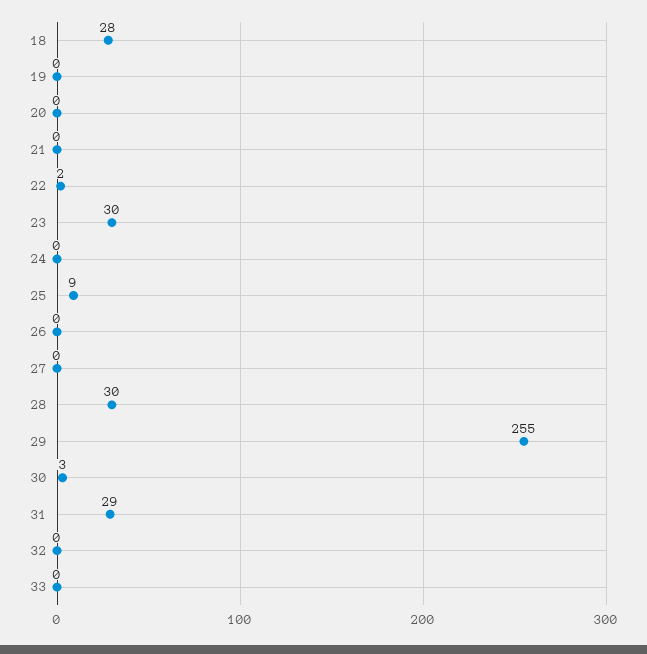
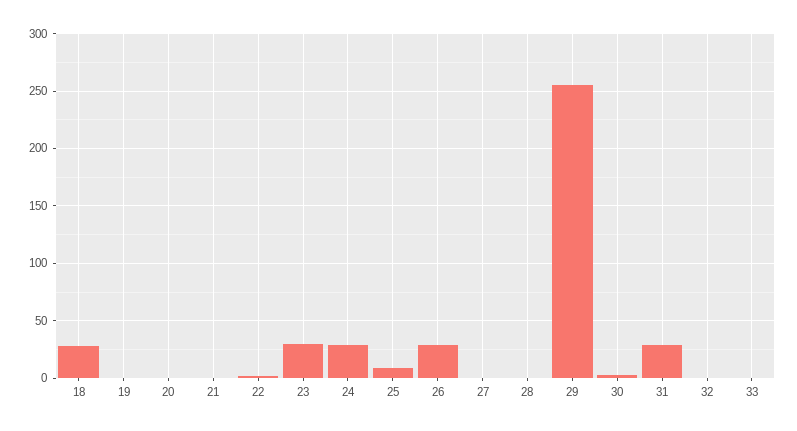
24: 0 -> 30
26: 0 -> 30
28: 30 -> 0

